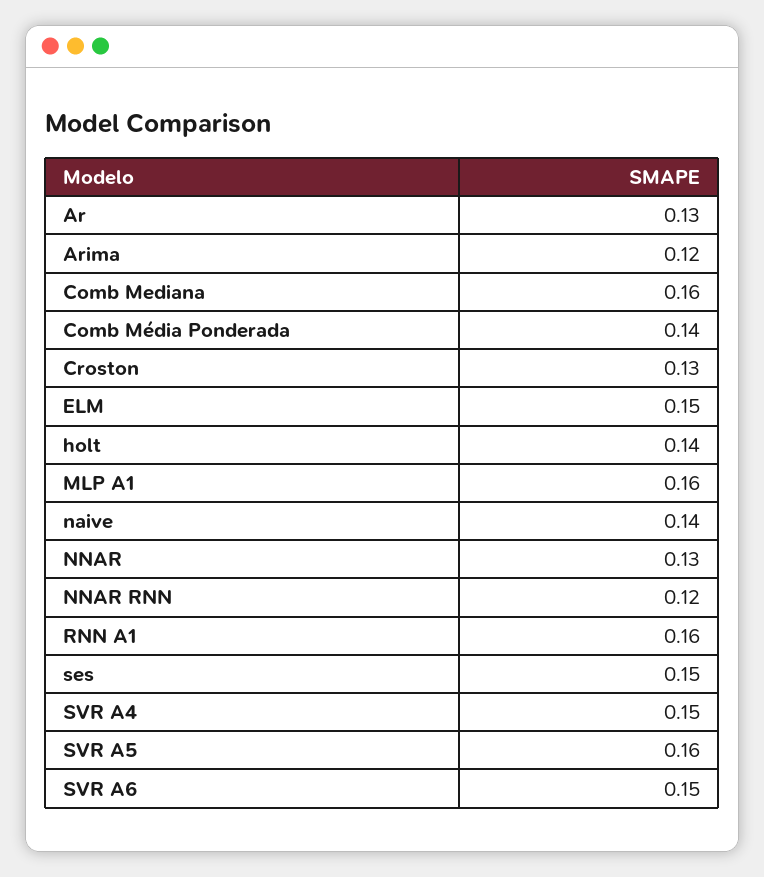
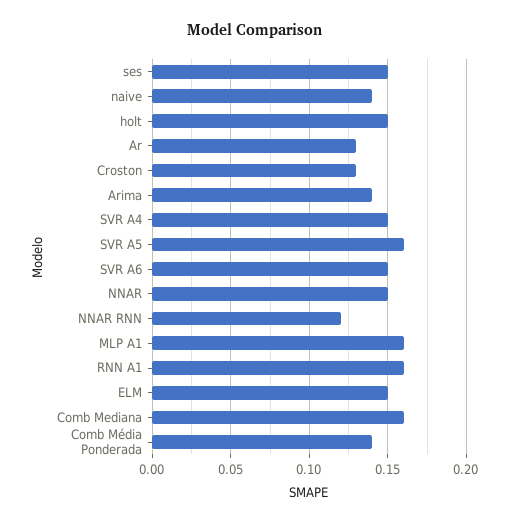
Arima: 0.12 -> 0.14
holt: 0.14 -> 0.15
NNAR: 0.13 -> 0.15

